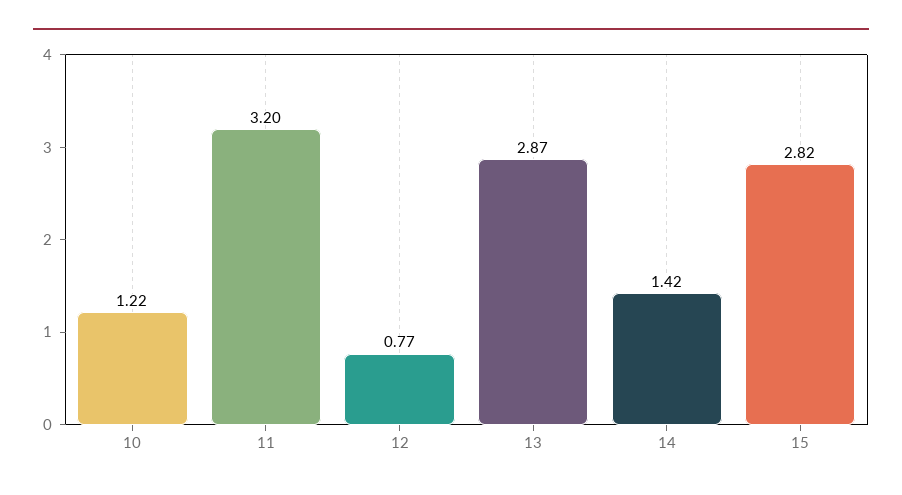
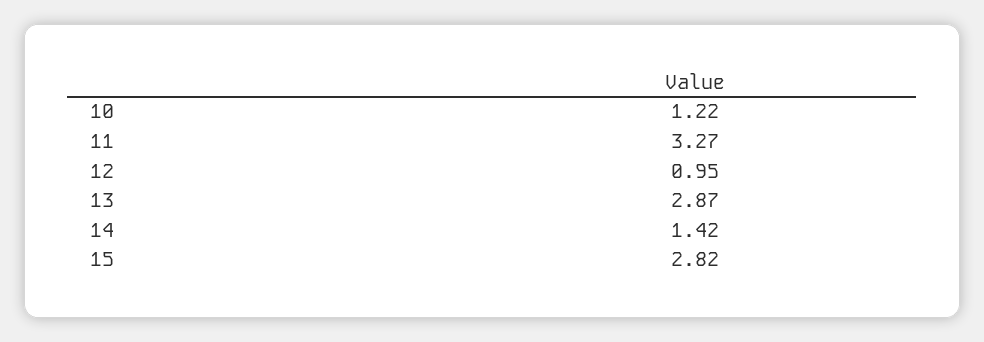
11: 3.2 -> 3.27
12: 0.77 -> 0.95

